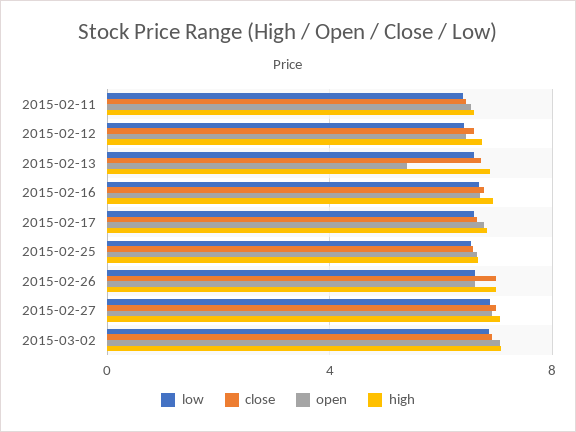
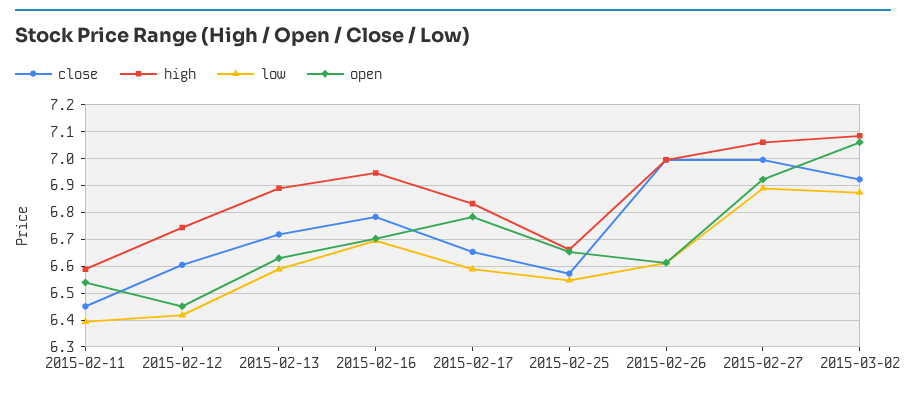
open, 2015-02-13: 5.5 -> 6.625

